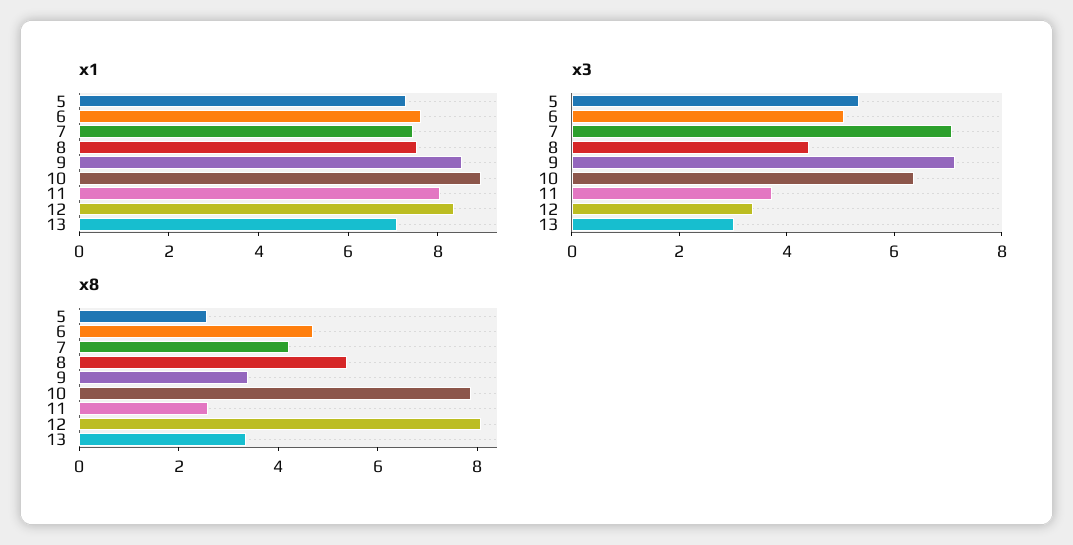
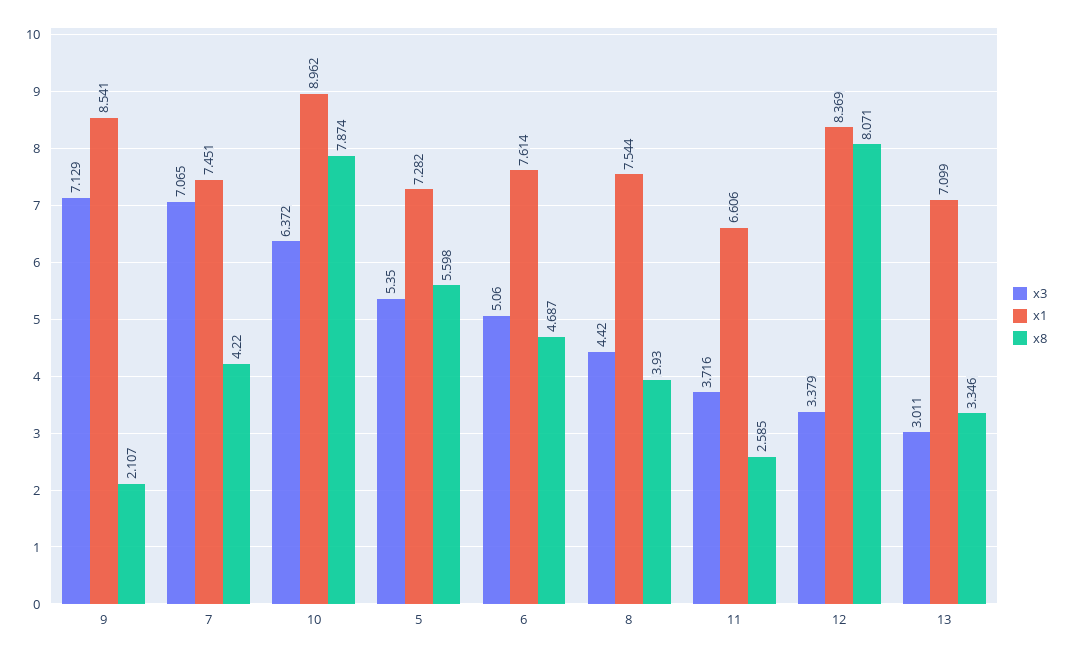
x1, 11: 8 -> 6.606
x8, 5: 2.5 -> 5.598
x8, 8: 5.5 -> 3.93
x8, 9: 3.5 -> 2.107

